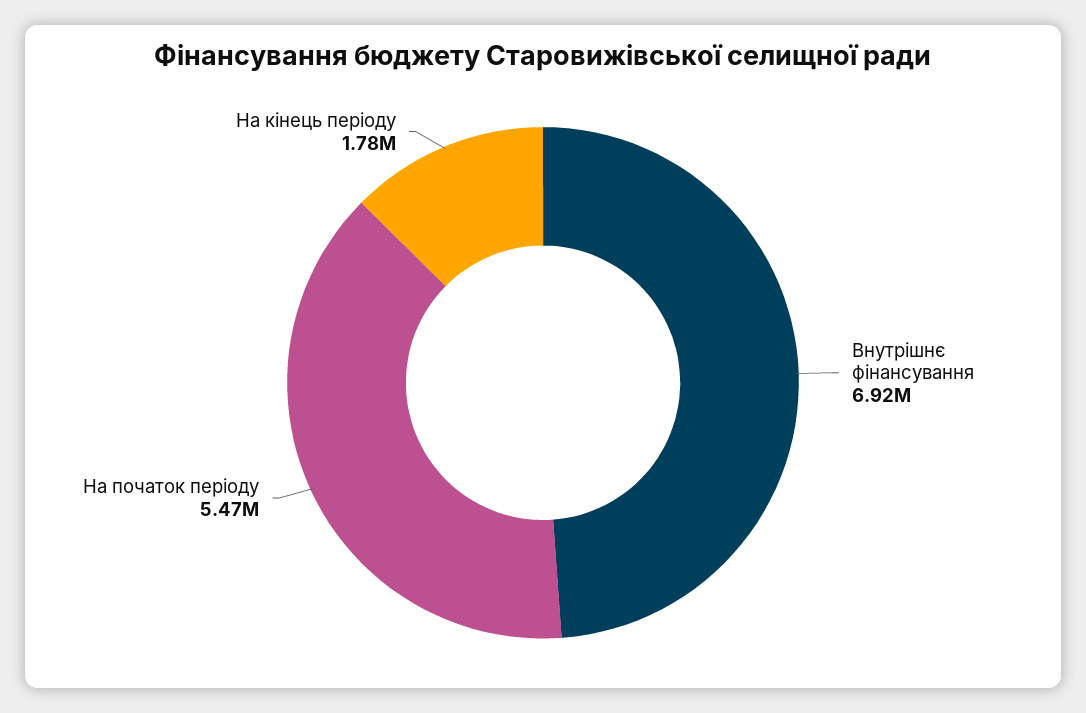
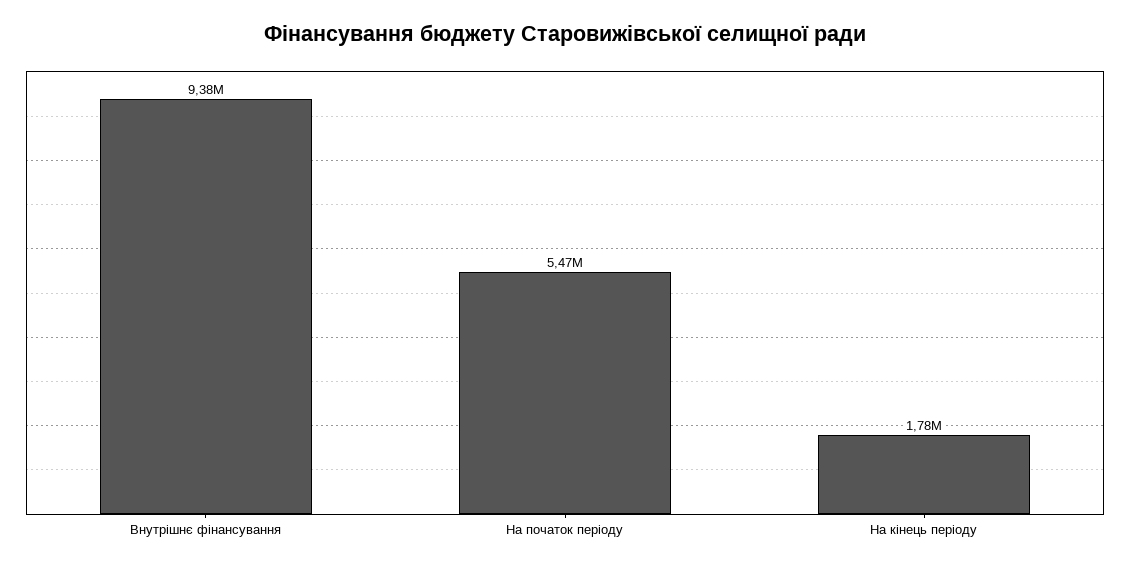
Внутрішнє фінансування: 6920000 -> 9380000

